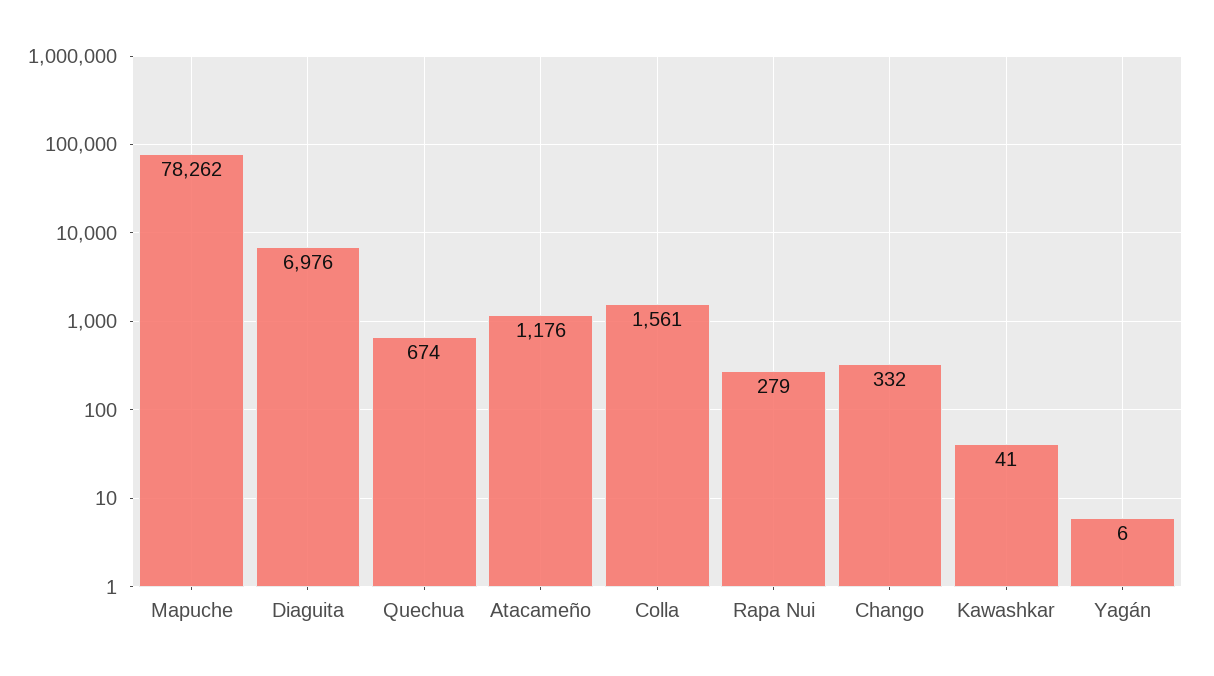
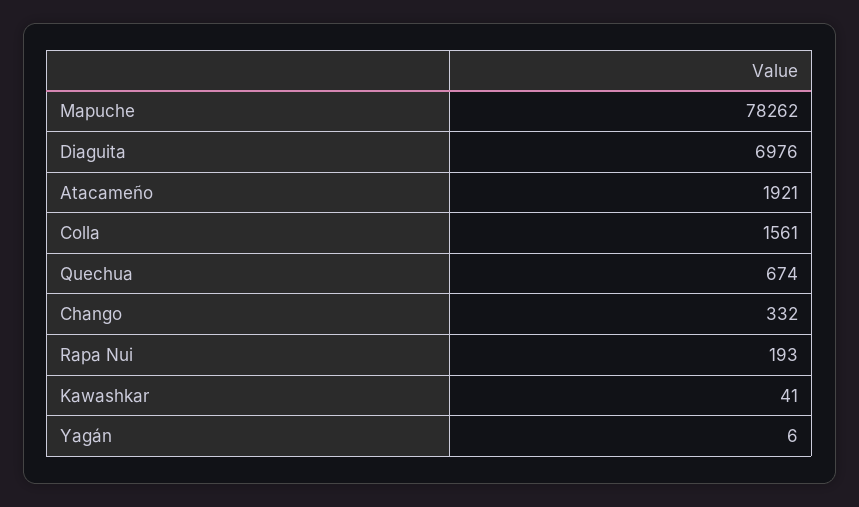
Atacameño: 1176 -> 1921
Rapa Nui: 279 -> 193

